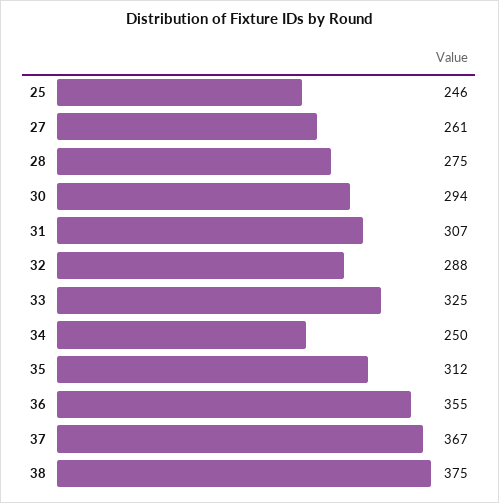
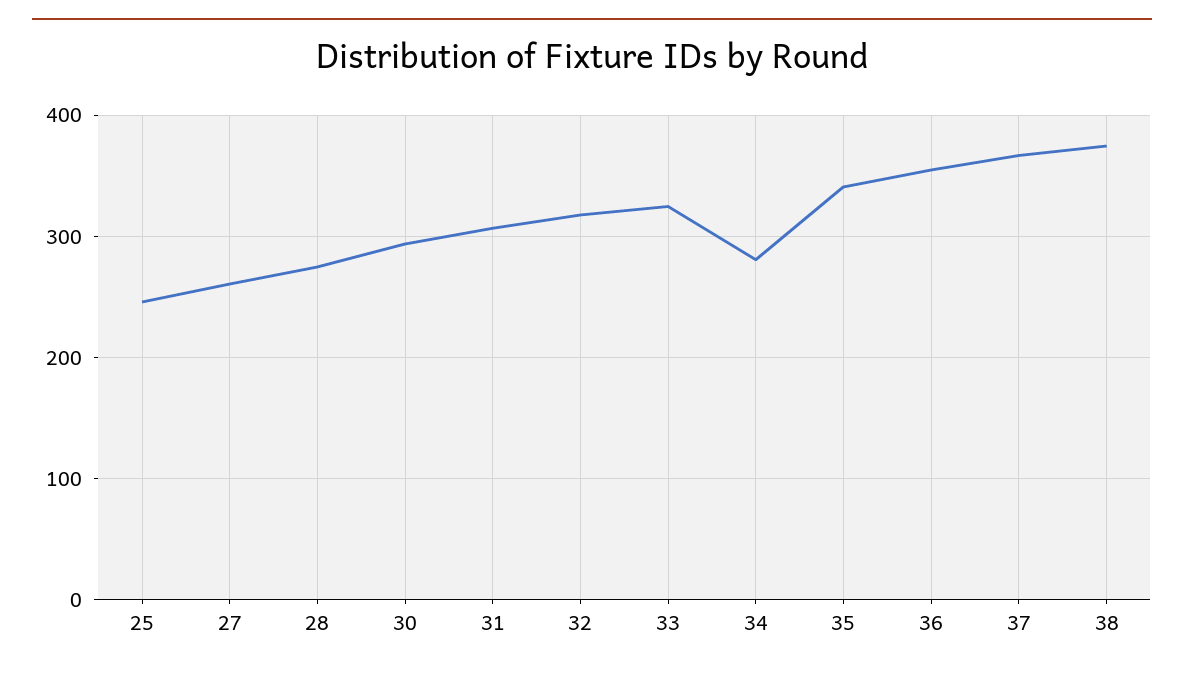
32: 288 -> 320
34: 250 -> 280
35: 312 -> 340

